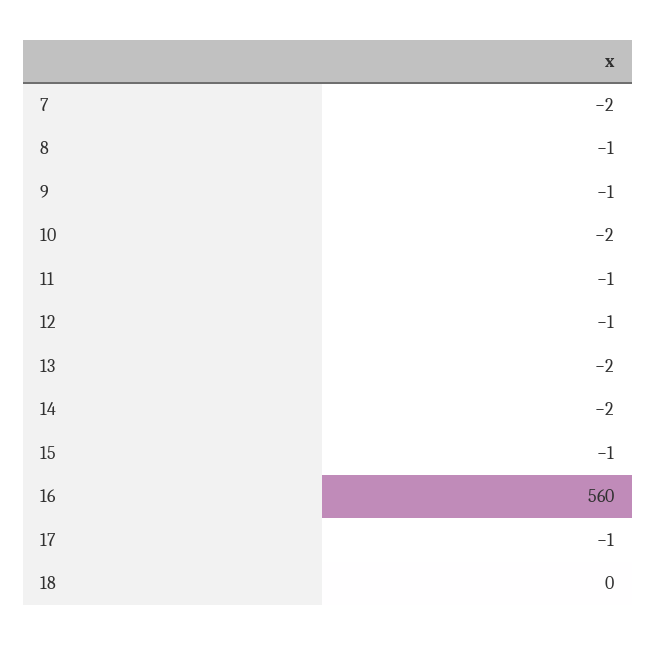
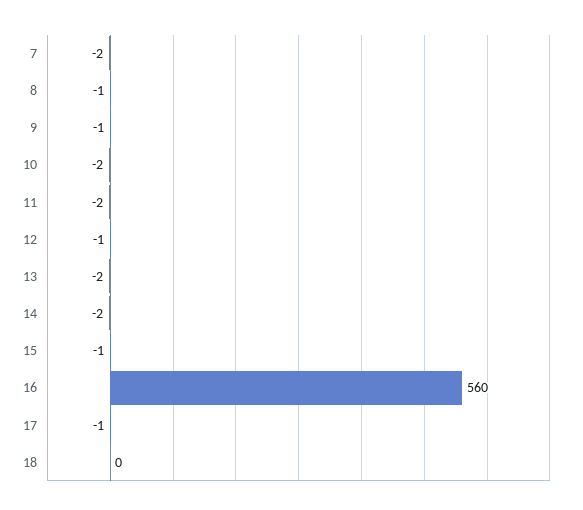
11: -1 -> -2

